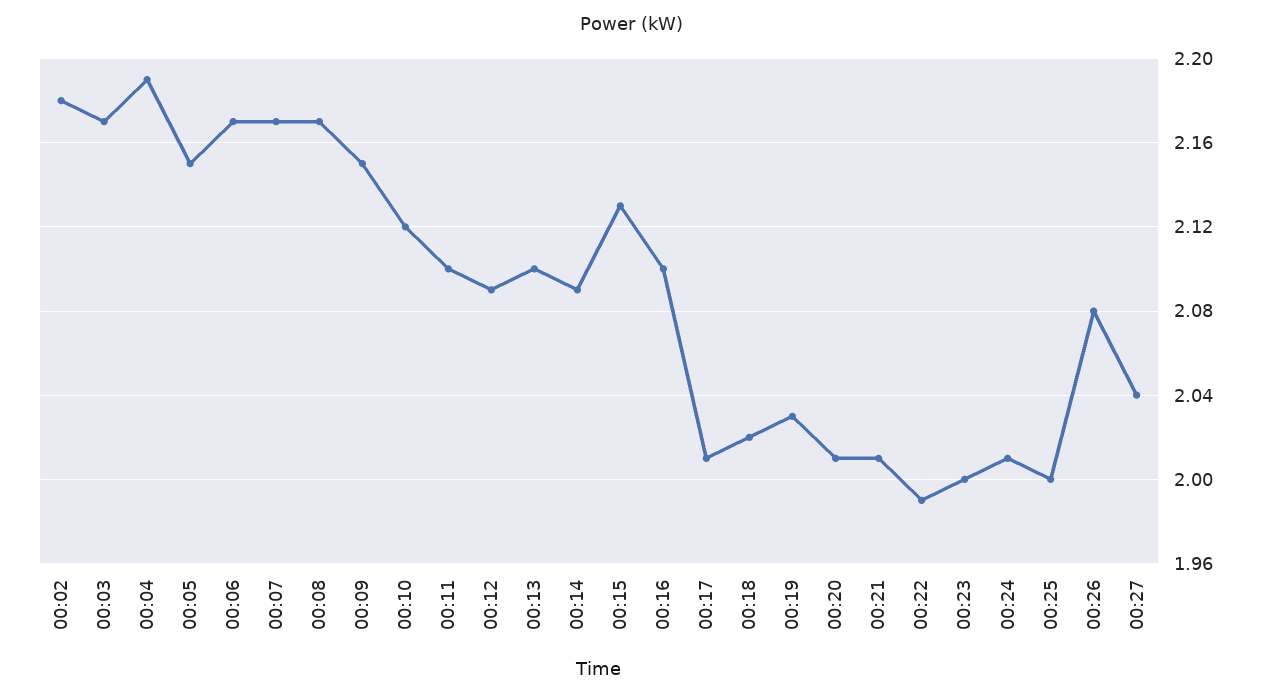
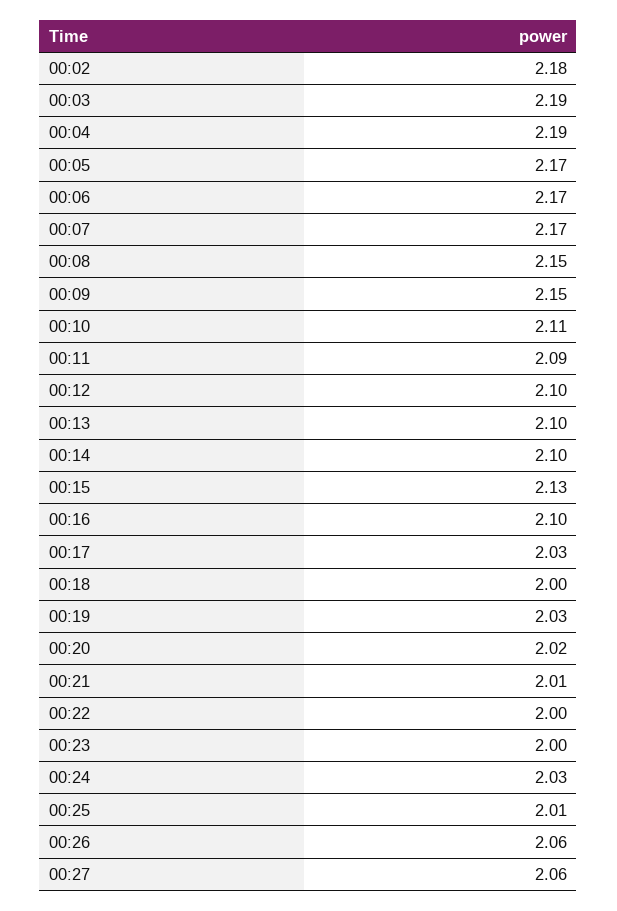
00:03: 2.17 -> 2.19
00:05: 2.15 -> 2.17
00:08: 2.17 -> 2.15
00:10: 2.12 -> 2.11
00:11: 2.1 -> 2.09
00:12: 2.09 -> 2.1
00:14: 2.09 -> 2.1
00:17: 2.01 -> 2.03
00:18: 2.02 -> 2
00:20: 2.01 -> 2.02
00:22: 1.99 -> 2
00:24: 2.01 -> 2.03
00:25: 2 -> 2.01
00:26: 2.08 -> 2.06
00:27: 2.04 -> 2.06

